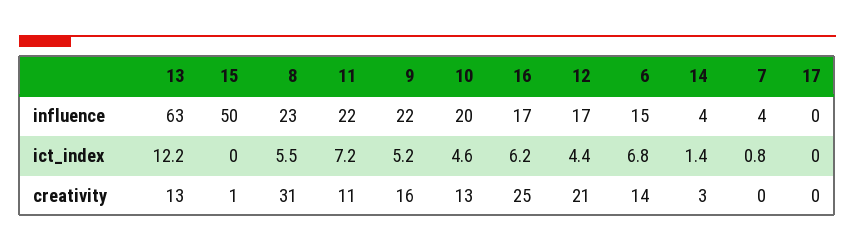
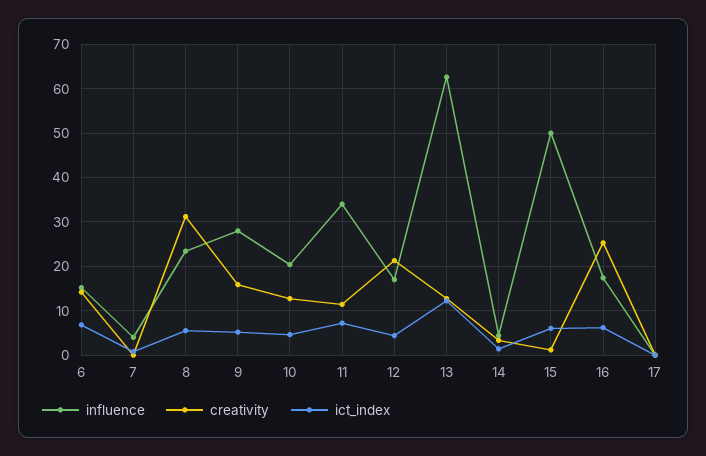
influence, 11: 22 -> 34
influence, 9: 22 -> 28
ict_index, 15: 0 -> 6

